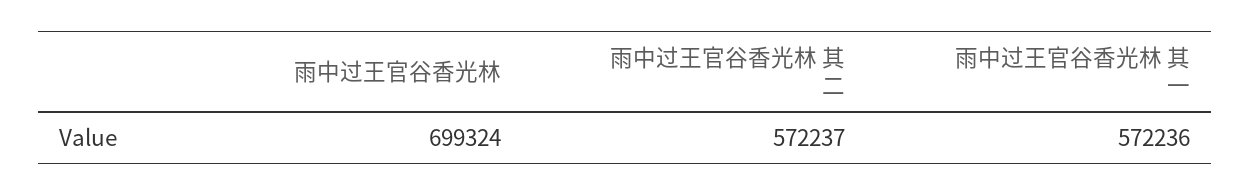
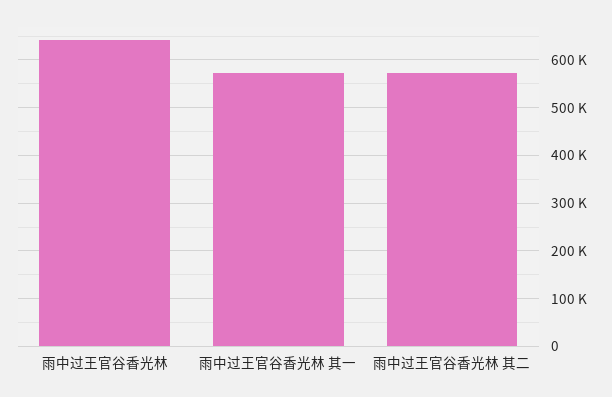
雨中过王官谷香光林: 699324 -> 640000

